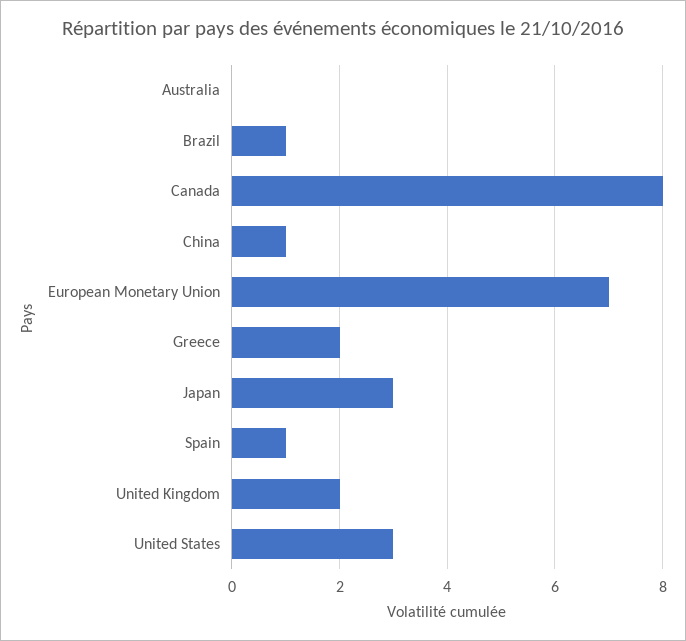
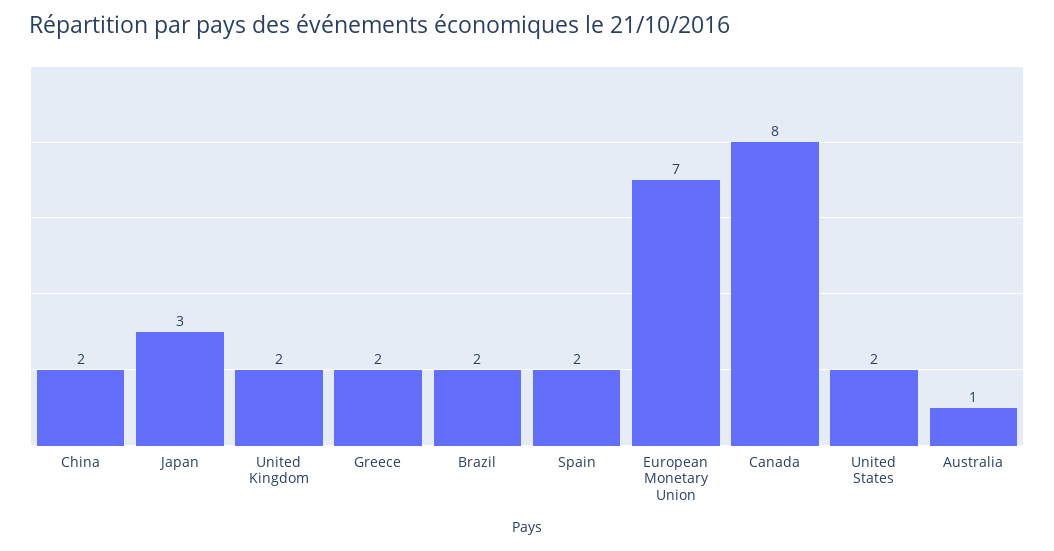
Australia: 0 -> 1
Brazil: 1 -> 2
China: 1 -> 2
Spain: 1 -> 2
United States: 3 -> 2

